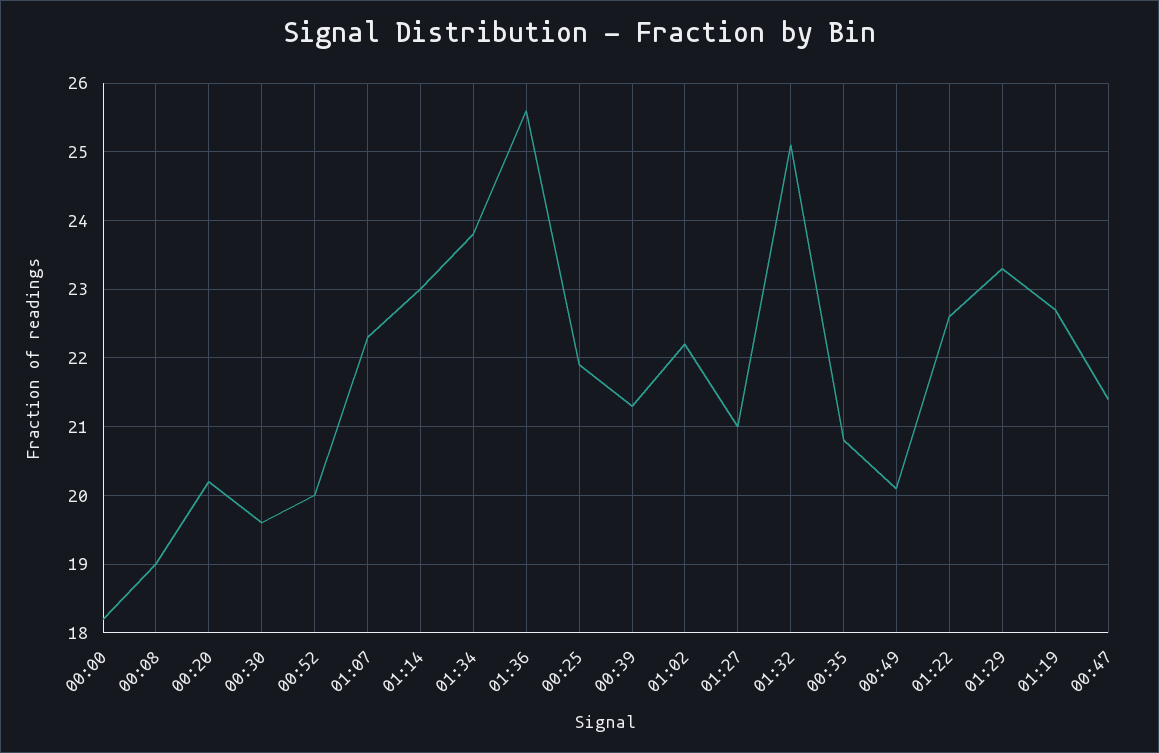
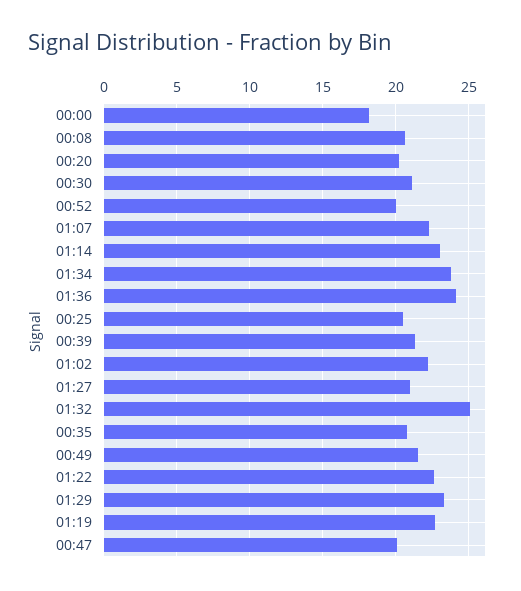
00:08: 19 -> 20.5
00:30: 19.6 -> 21
01:36: 25.6 -> 24
00:25: 21.9 -> 20.5
00:49: 20.1 -> 21.5
00:47: 21.4 -> 20

